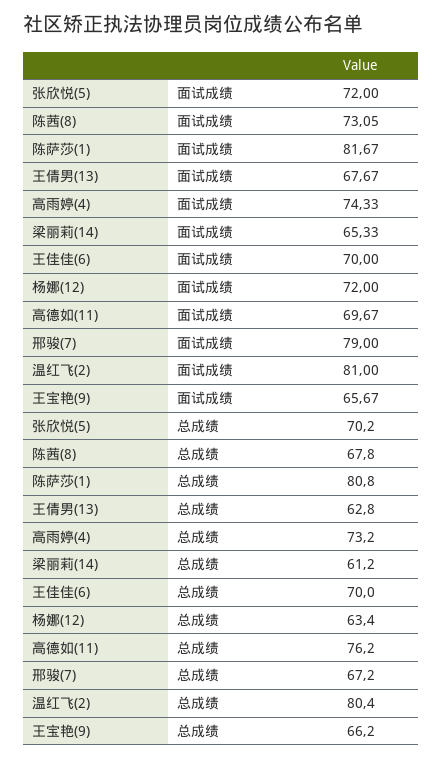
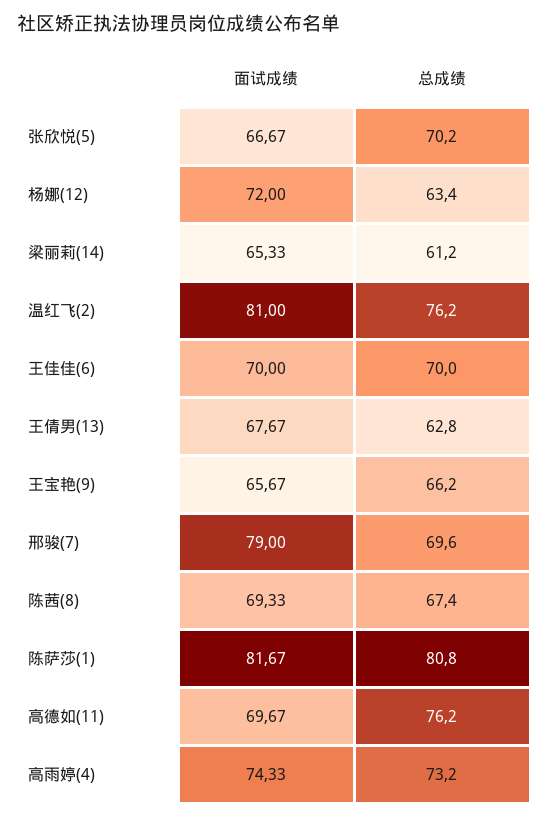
张欣悦(5), 面试成绩: 72 -> 66.67
陈茜(8), 面试成绩: 73.05 -> 69.33
陈茜(8), 总成绩: 67.8 -> 67.4
邢骏(7), 总成绩: 67.2 -> 69.6
温红飞(2), 总成绩: 80.4 -> 76.2

